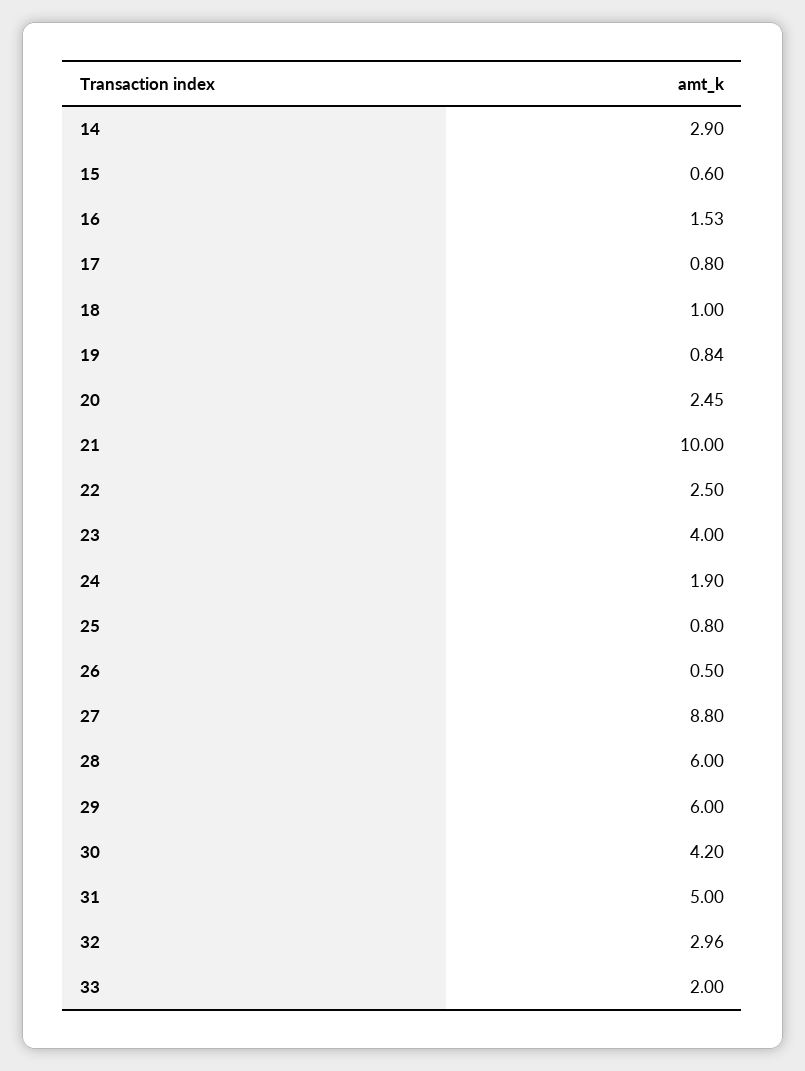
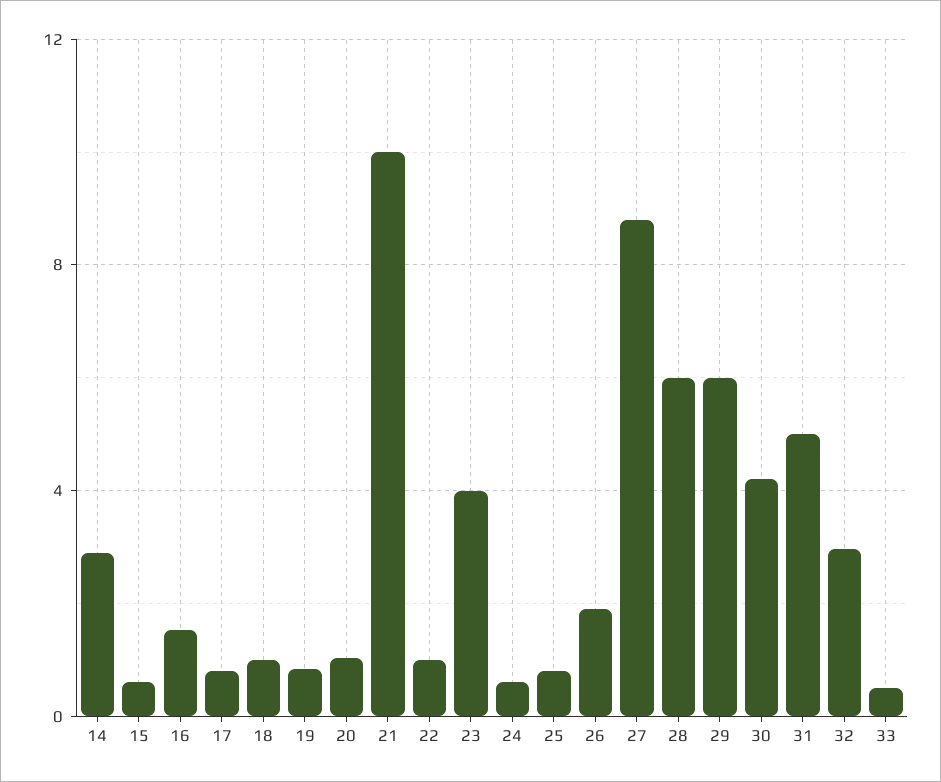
20: 2.45 -> 1
22: 2.5 -> 1
24: 1.9 -> 0.5
26: 0.5 -> 2
33: 2 -> 0.5

